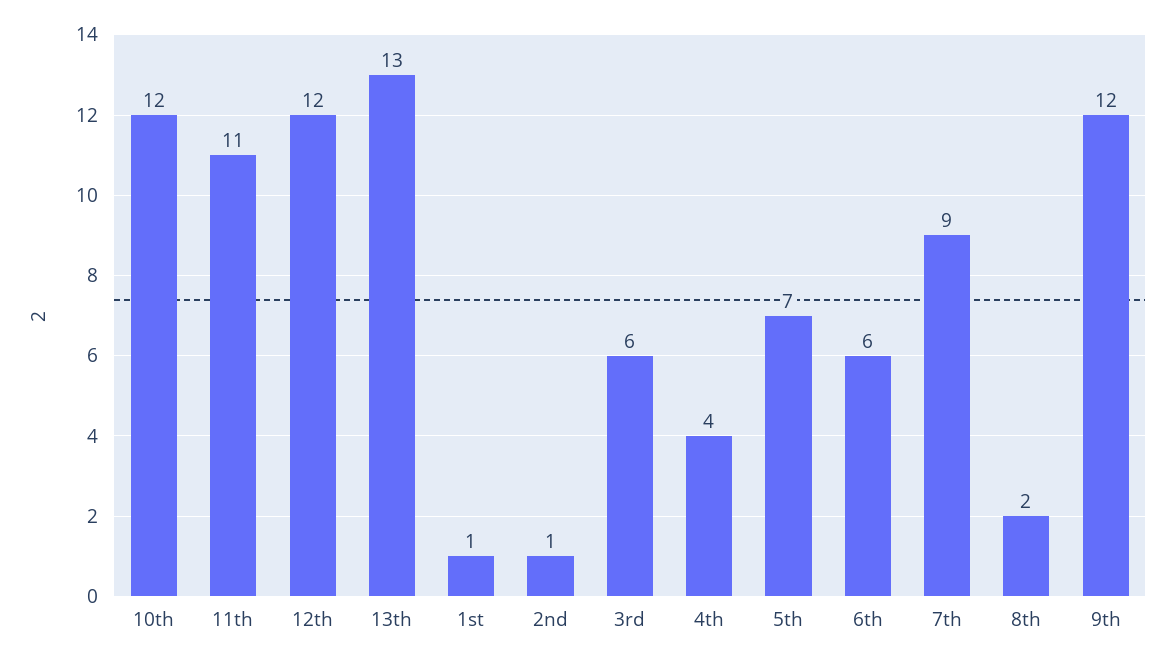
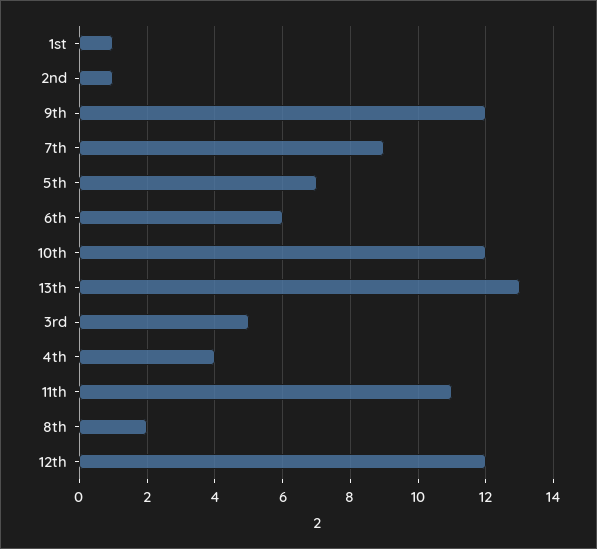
3rd: 6 -> 5

